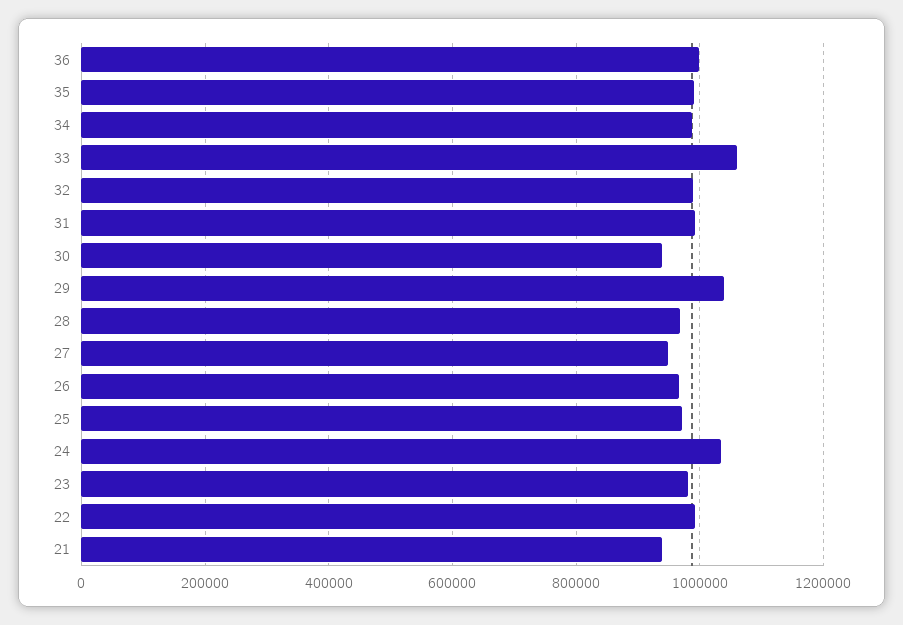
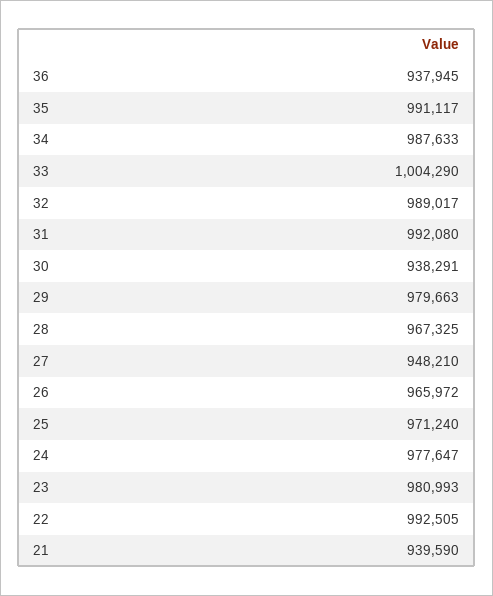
36: 1000000 -> 937945
33: 1060000 -> 1004290
29: 1040000 -> 979663
24: 1040000 -> 977647

